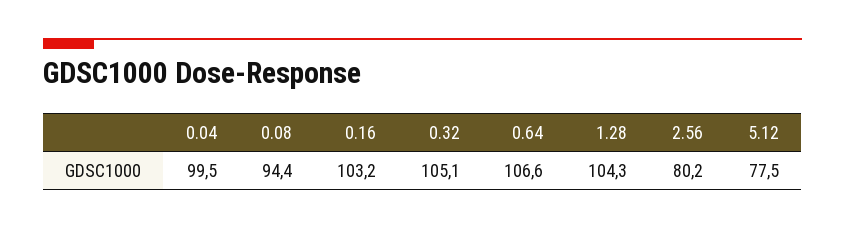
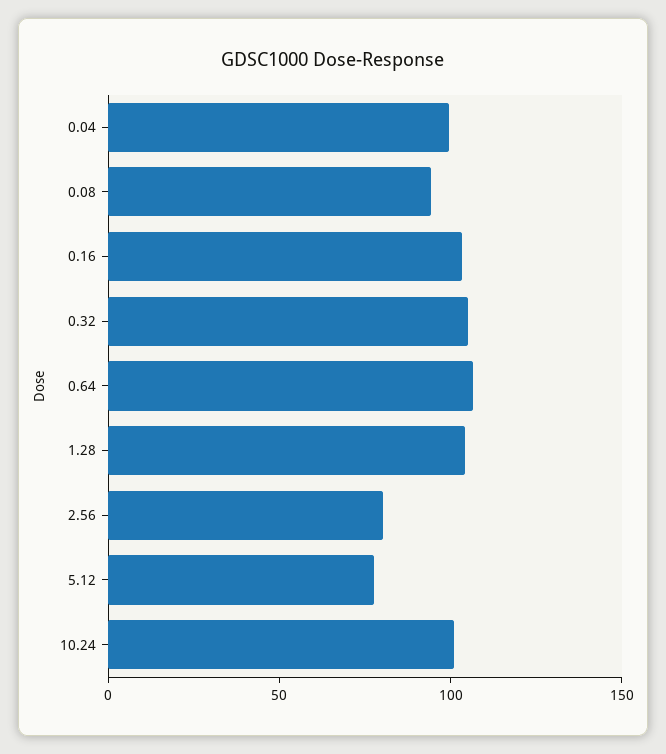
10.24: none -> 100

